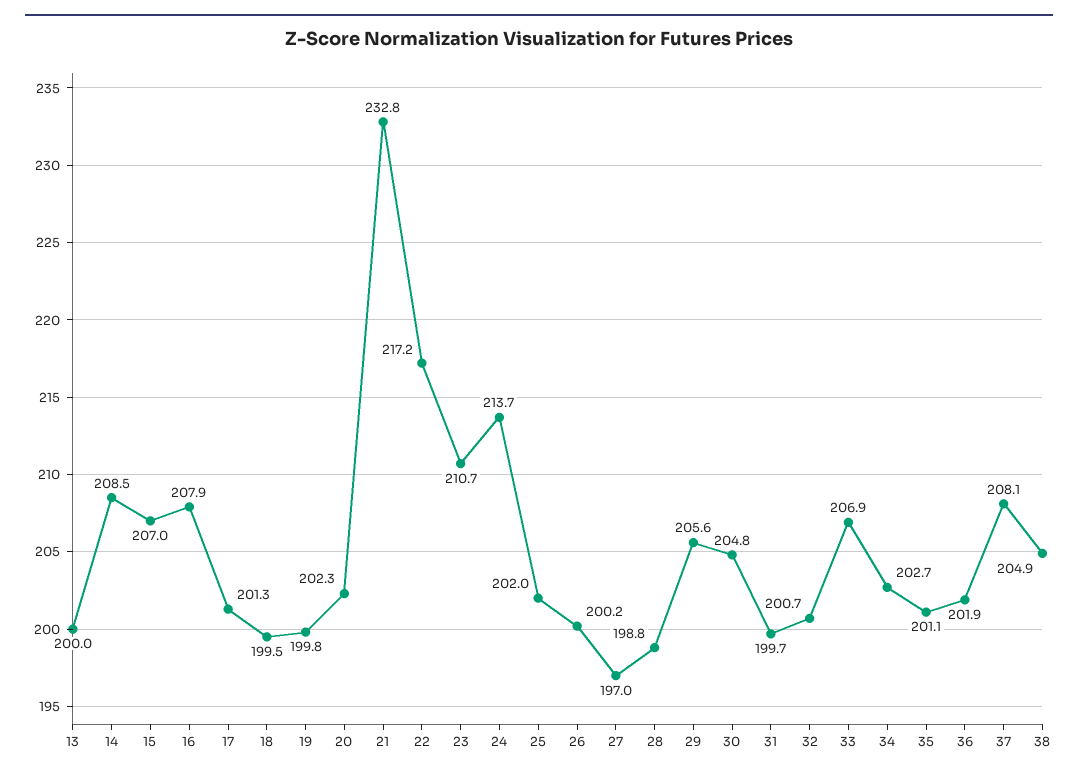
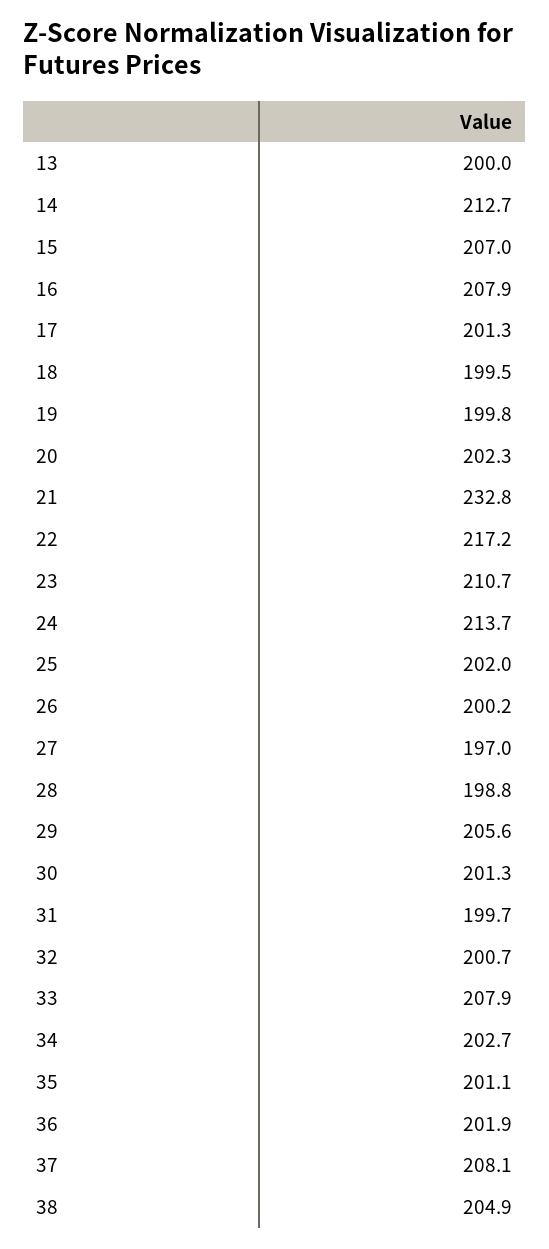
14: 208.5 -> 212.7
30: 204.8 -> 201.3
33: 206.9 -> 207.9

